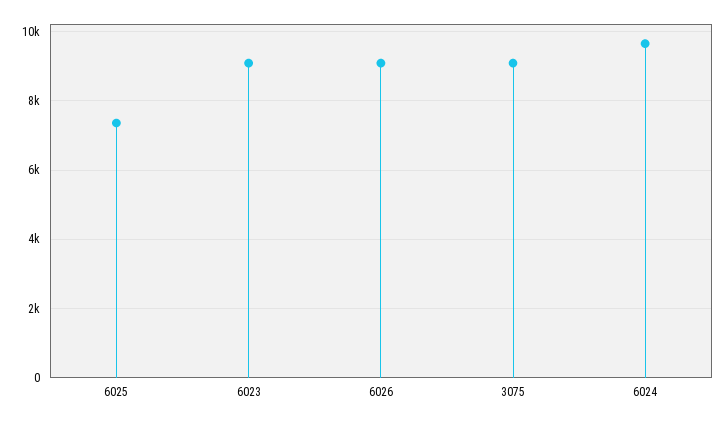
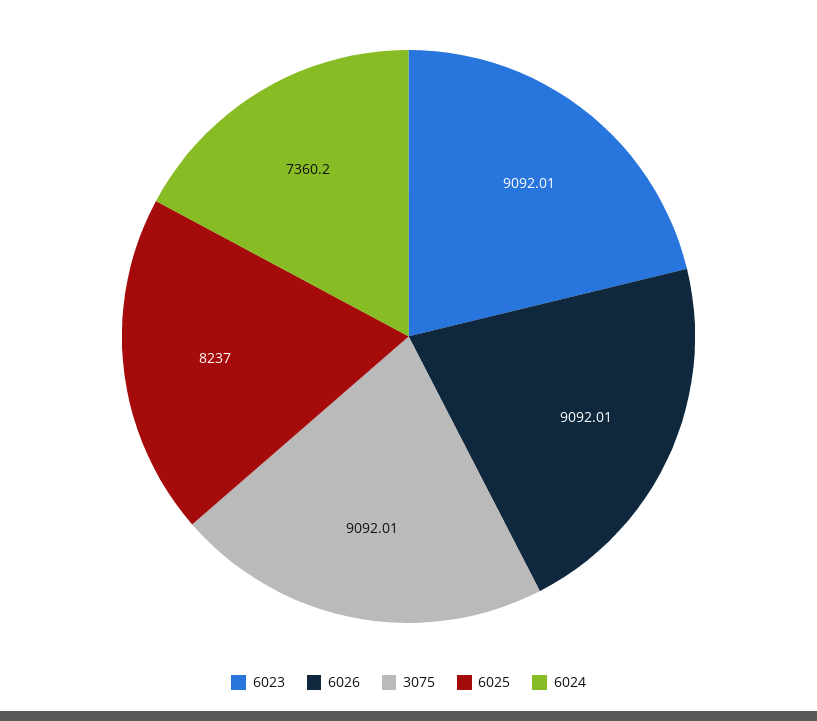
6025: 7400 -> 8237
6024: 9600 -> 7360.2

